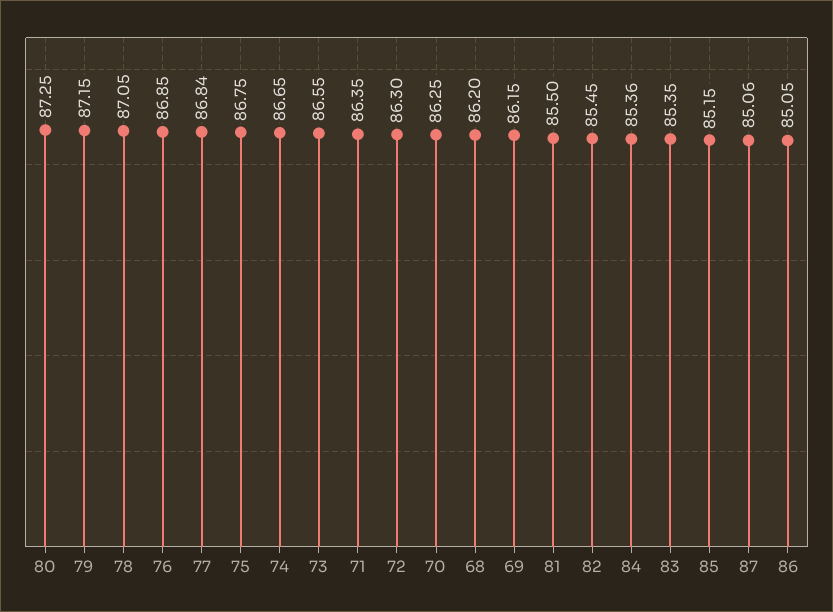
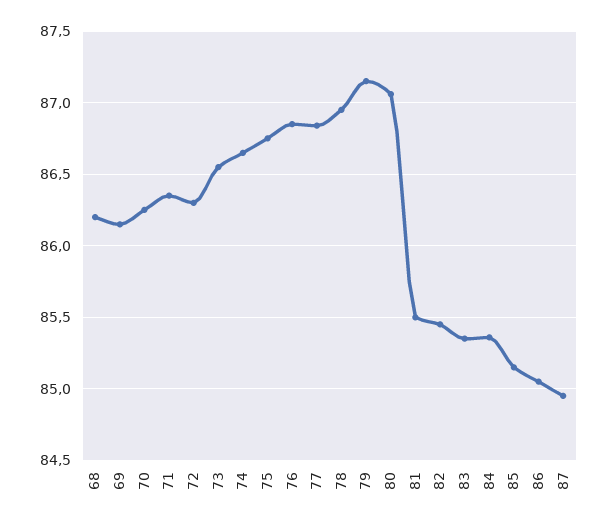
80: 87.25 -> 87.05
78: 87.05 -> 86.95
87: 85.06 -> 84.95

